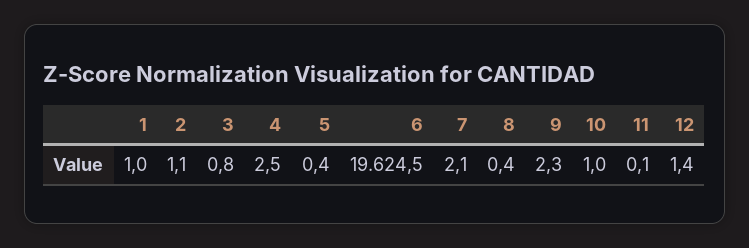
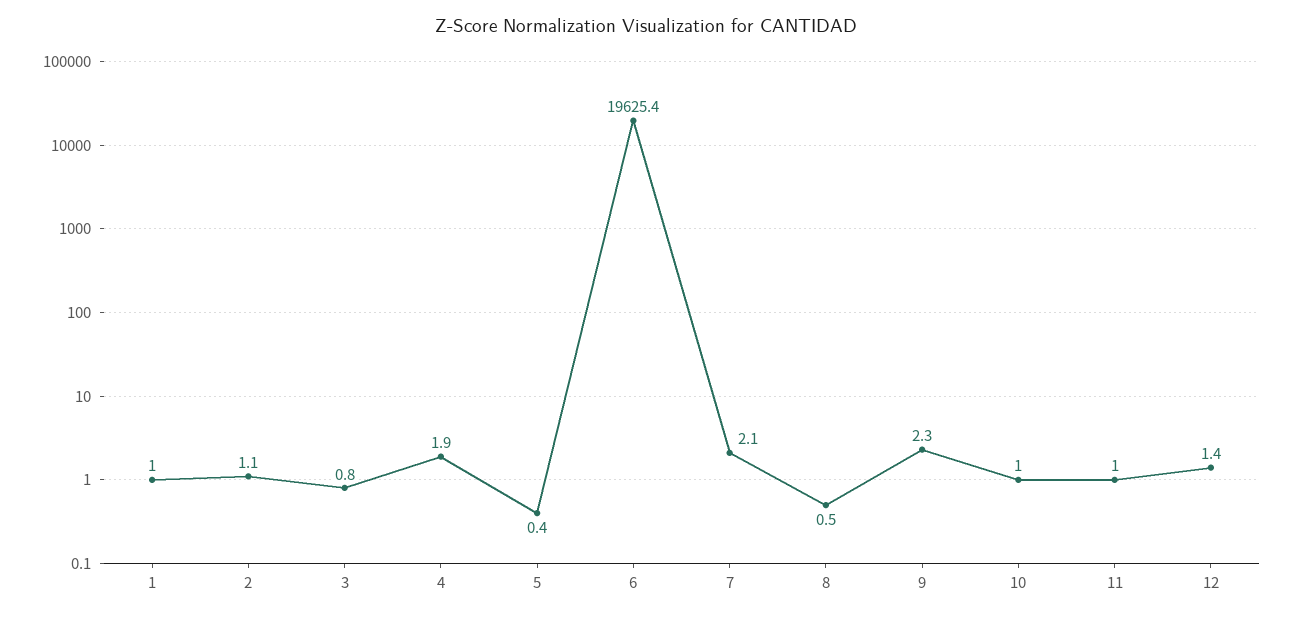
4: 2.5 -> 1.9
6: 19624.5 -> 19625.4
8: 0.4 -> 0.5
11: 0.1 -> 1

